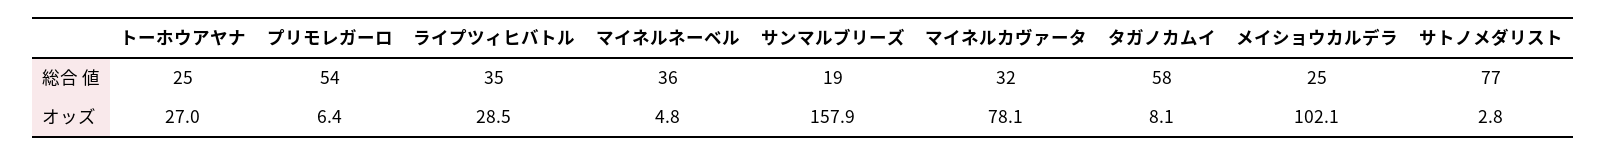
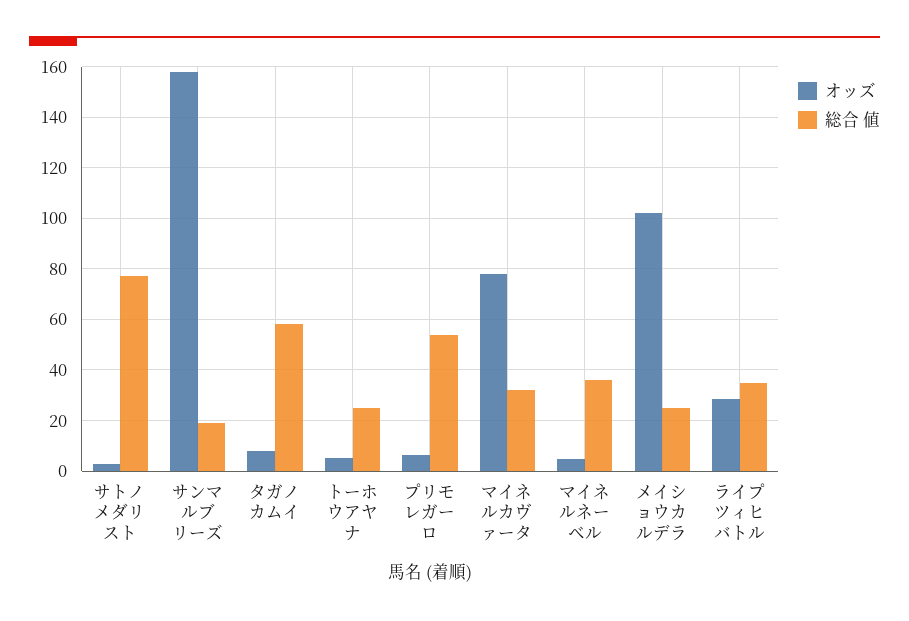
オッズ, トーホウアヤナ: 27 -> 5

